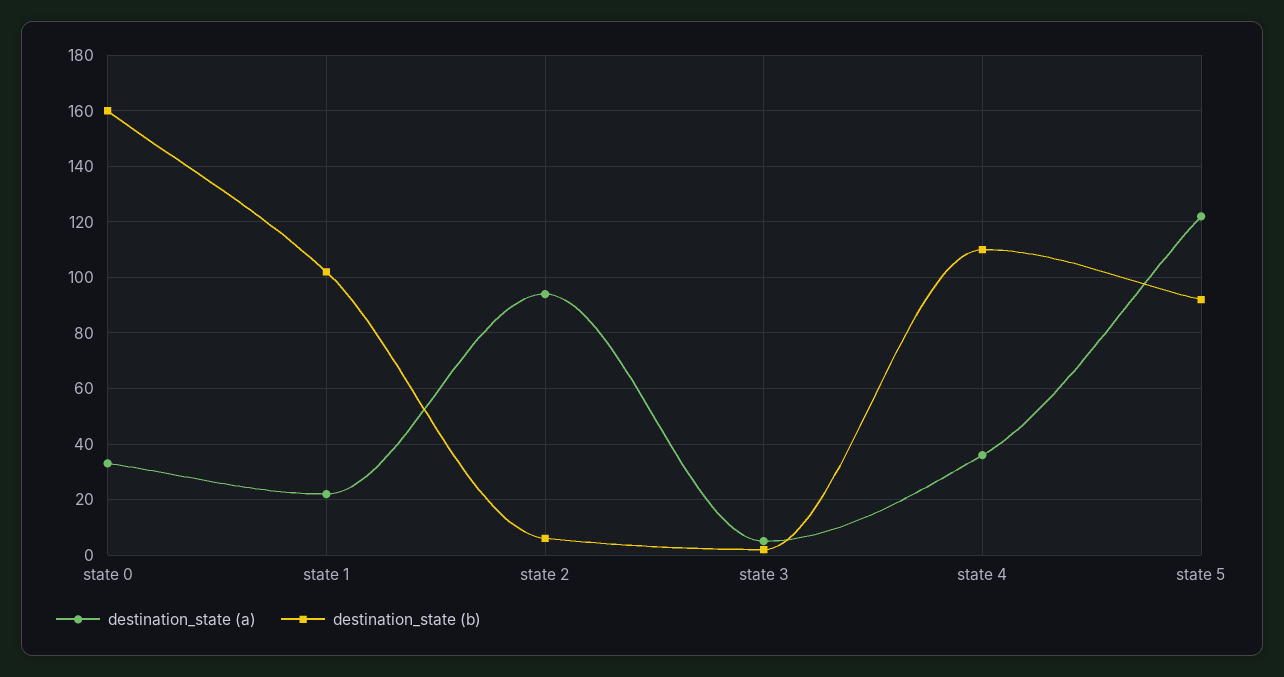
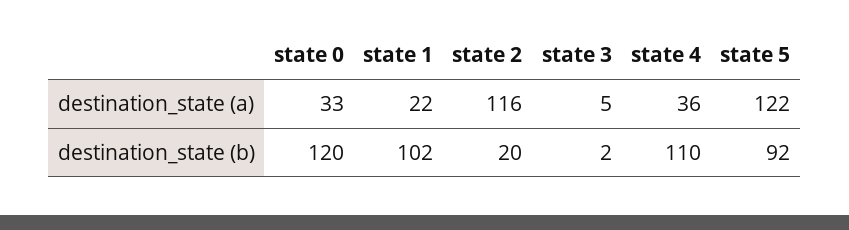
destination_state (b), state 0: 160 -> 120
destination_state (a), state 2: 95 -> 116
destination_state (b), state 2: 5 -> 20

